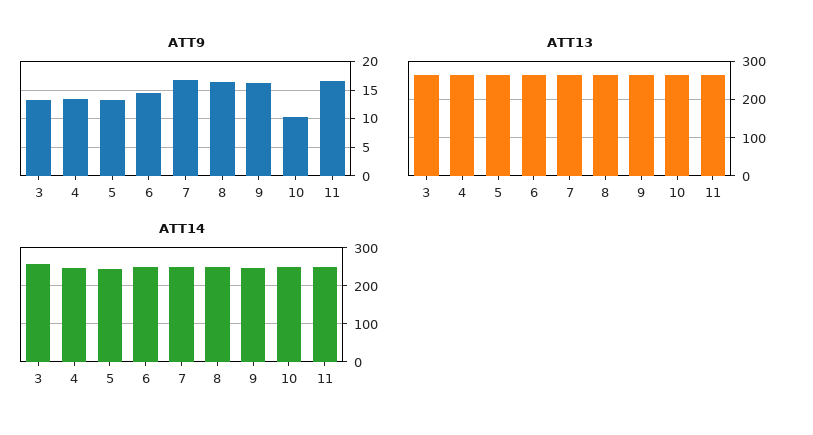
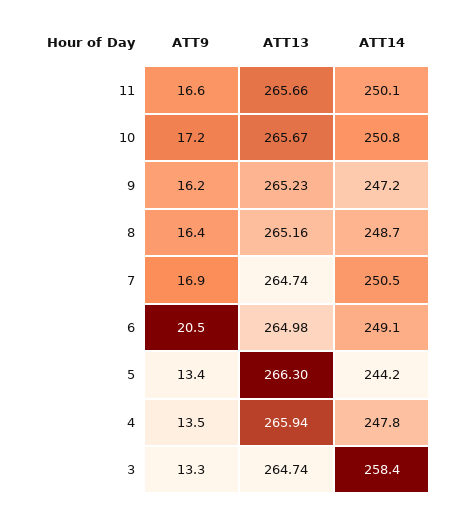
ATT9, 6: 15 -> 20.5
ATT9, 10: 10 -> 17.2

